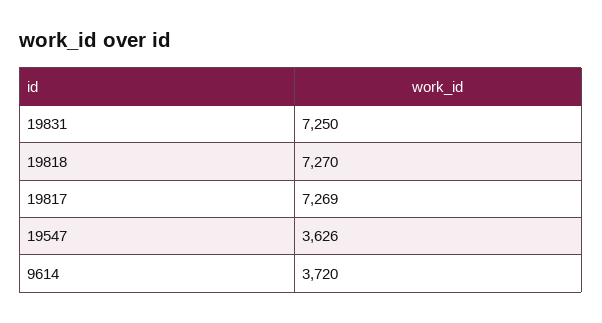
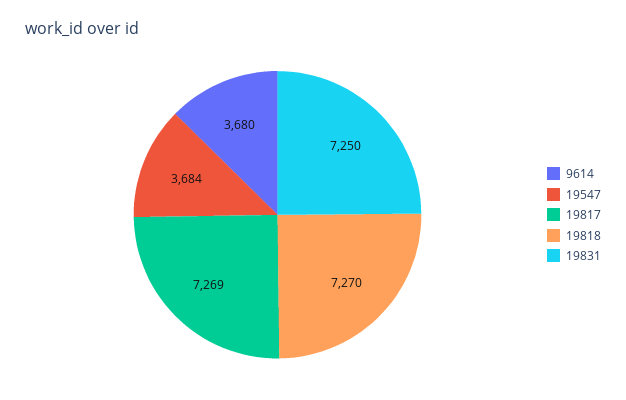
19547: 3626 -> 3684
9614: 3720 -> 3680

